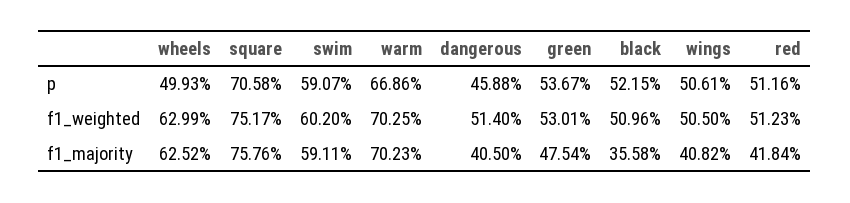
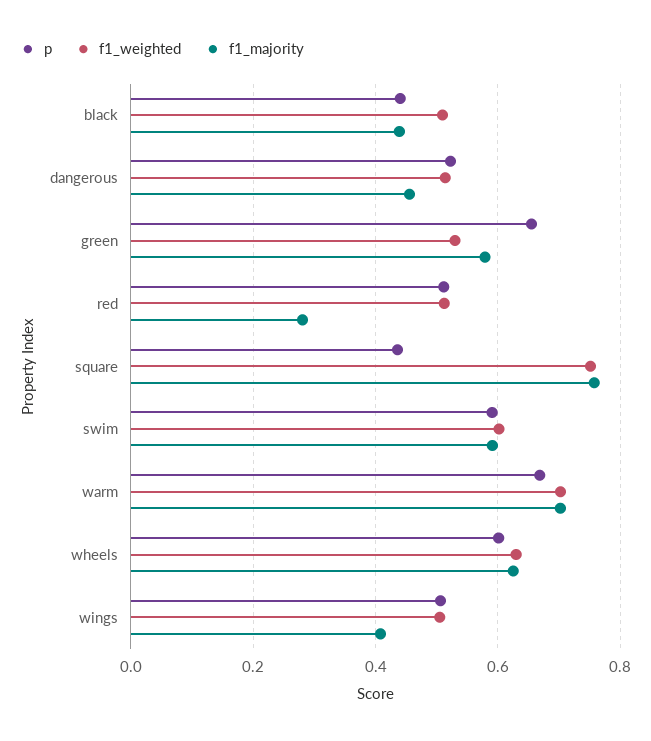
p, wheels: 0.4993 -> 0.6
p, square: 0.7058 -> 0.44
p, dangerous: 0.4588 -> 0.52
p, green: 0.5367 -> 0.66
p, black: 0.5215 -> 0.44
f1_majority, dangerous: 0.405 -> 0.46
f1_majority, green: 0.4754 -> 0.58
f1_majority, black: 0.3558 -> 0.44
f1_majority, red: 0.4184 -> 0.28

